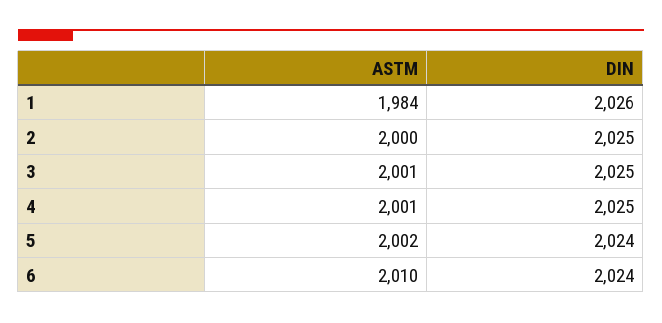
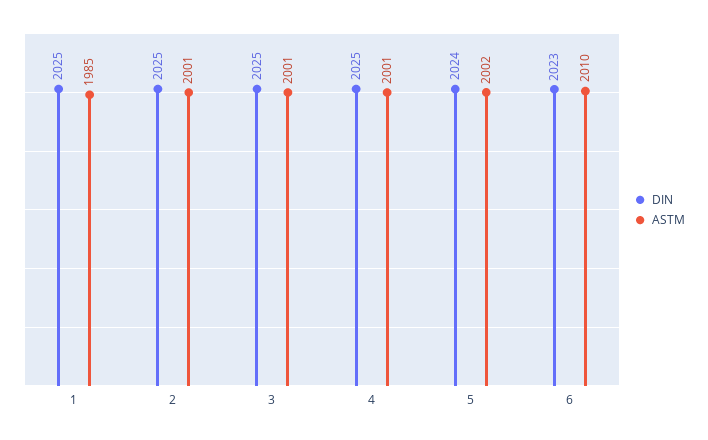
ASTM, 1: 1984 -> 1985
DIN, 1: 2026 -> 2025
ASTM, 2: 2000 -> 2001
DIN, 6: 2024 -> 2023

